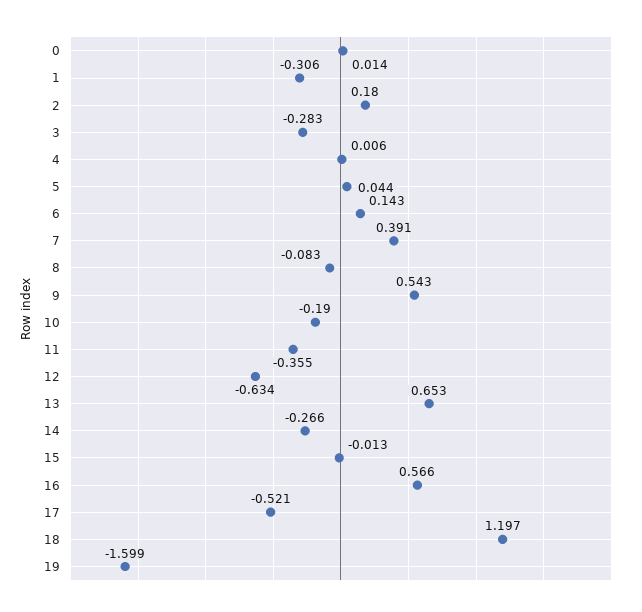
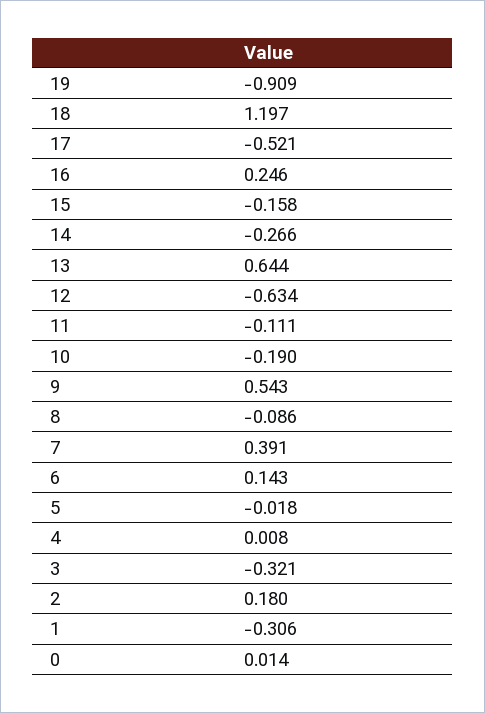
3: -0.283 -> -0.321
4: 0.006 -> 0.008
5: 0.044 -> -0.018
8: -0.083 -> -0.086
11: -0.355 -> -0.111
13: 0.653 -> 0.644
15: -0.013 -> -0.158
16: 0.566 -> 0.246
19: -1.599 -> -0.909

